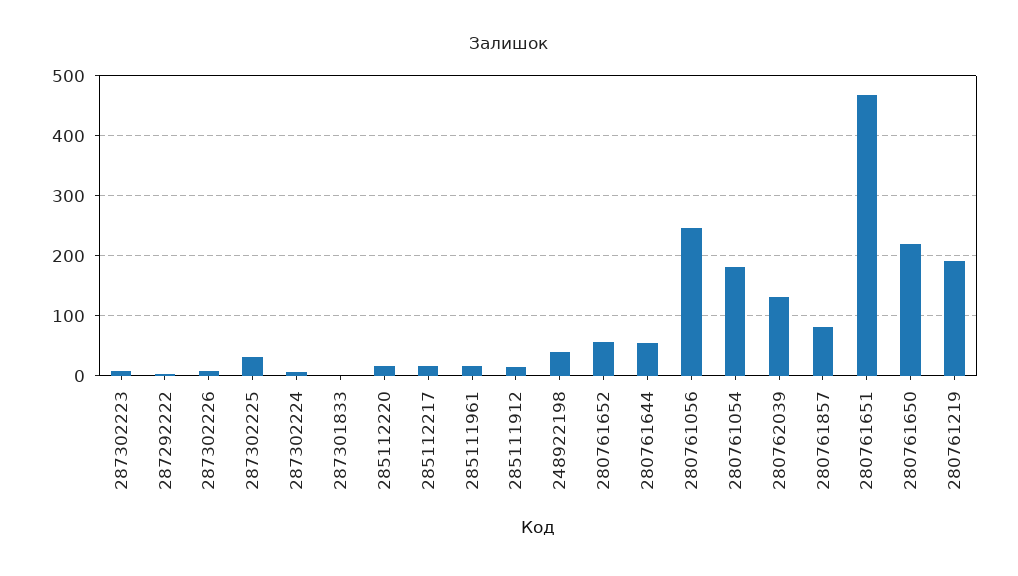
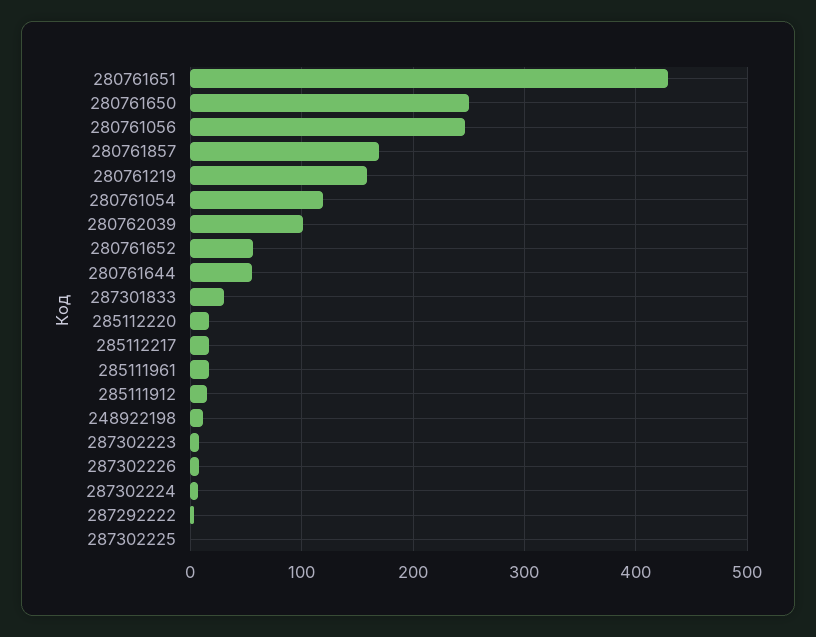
287302225: 30 -> 0
287301833: 0 -> 30
248922198: 40 -> 10
280761054: 180 -> 120
280762039: 130 -> 100
280761857: 80 -> 170
280761651: 470 -> 430
280761650: 220 -> 250
280761219: 190 -> 160

